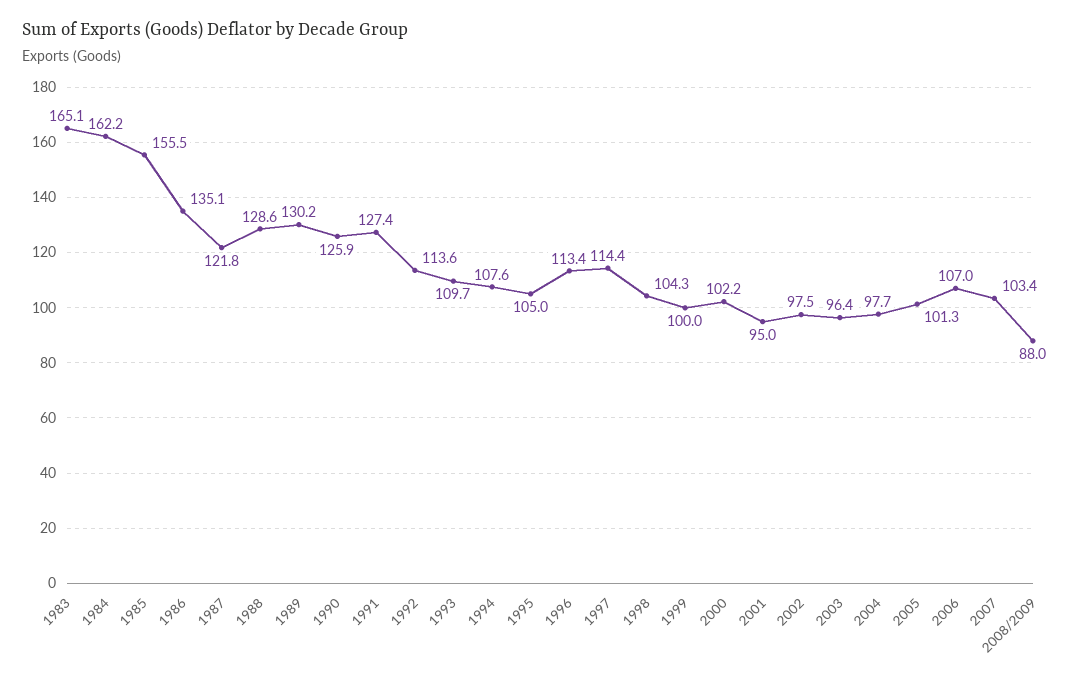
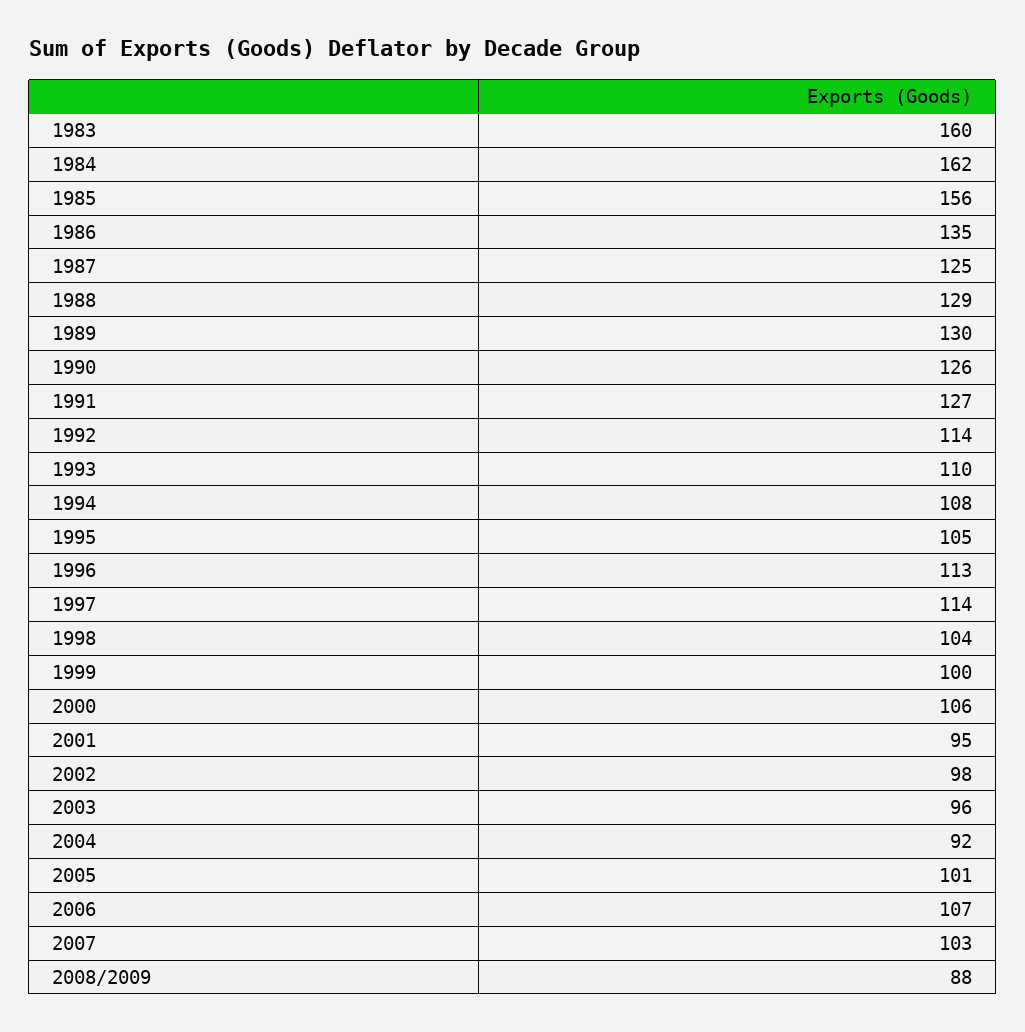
1983: 165.1 -> 160
1987: 121.8 -> 125
2000: 102.2 -> 106
2004: 97.7 -> 92

